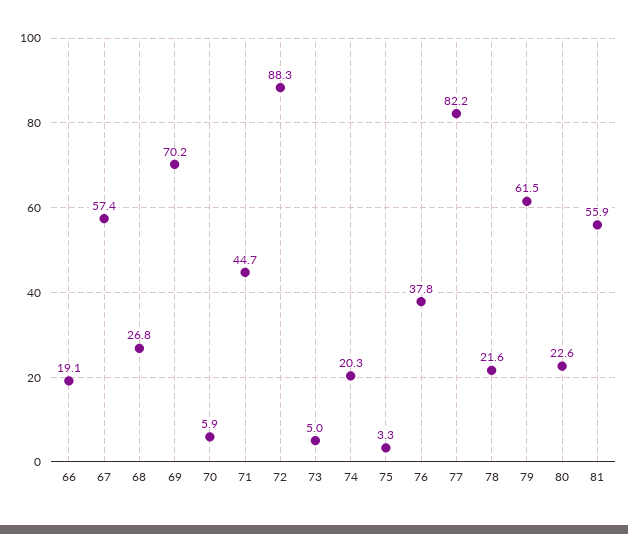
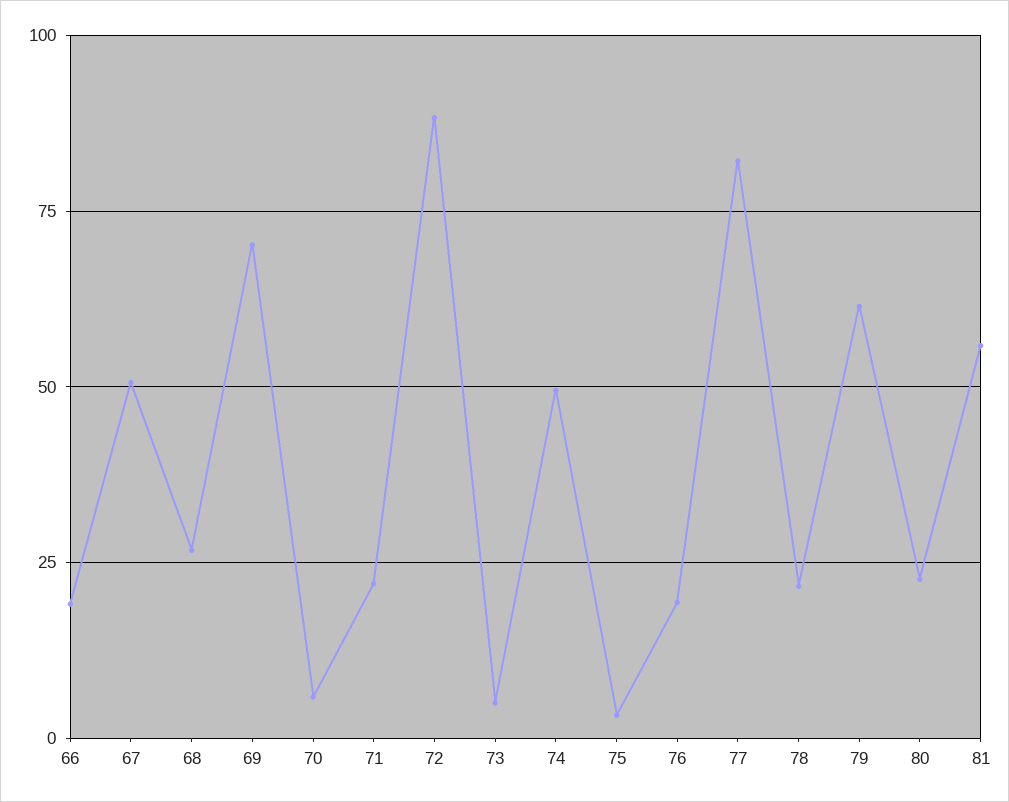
67: 57.4 -> 50
71: 44.7 -> 22.5
74: 20.3 -> 50
76: 37.8 -> 20

